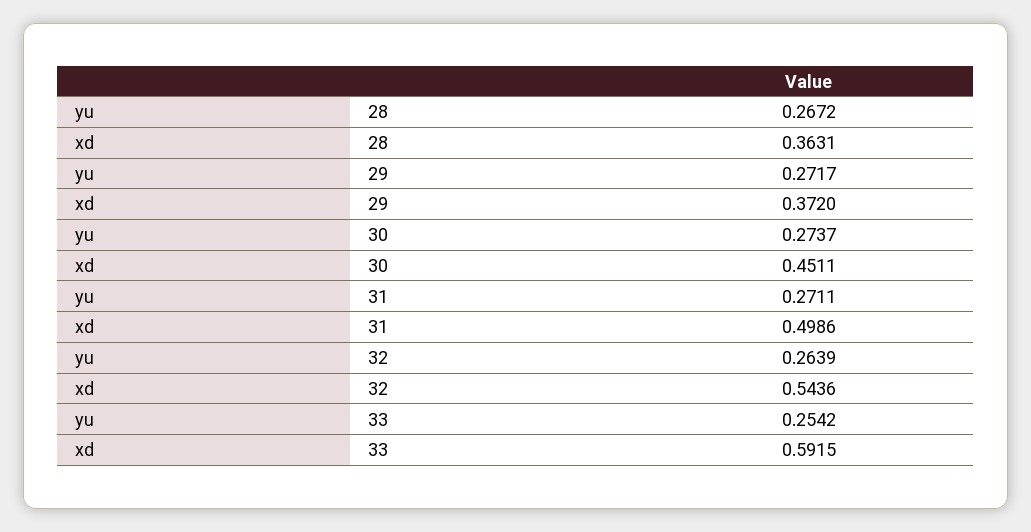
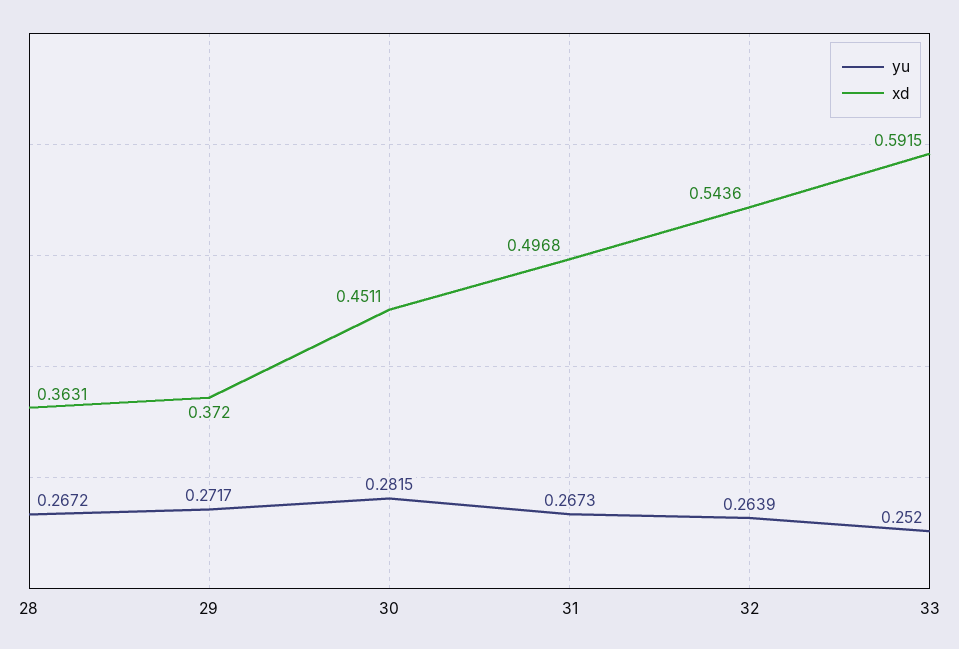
yu, 30: 0.2737 -> 0.2815
yu, 31: 0.2711 -> 0.2673
xd, 31: 0.4986 -> 0.4968
yu, 33: 0.2542 -> 0.252

